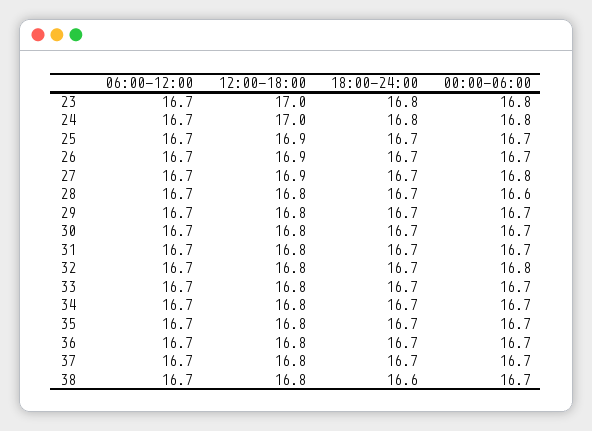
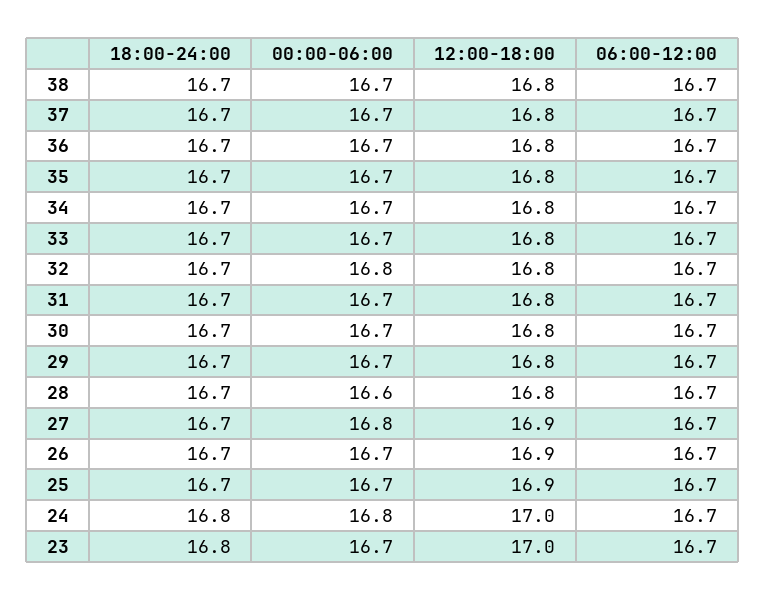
00:00-06:00, 23: 16.8 -> 16.7
18:00-24:00, 38: 16.6 -> 16.7

